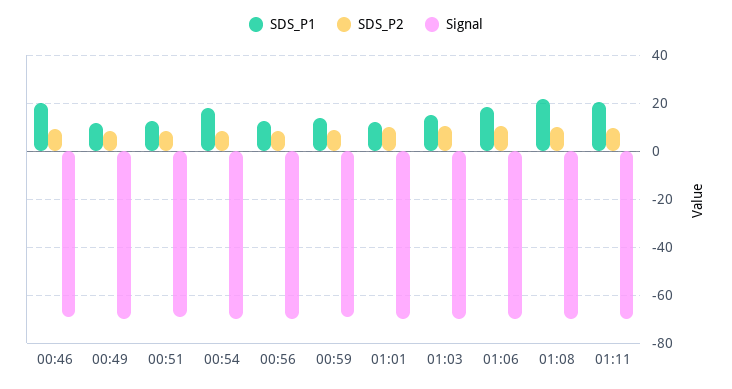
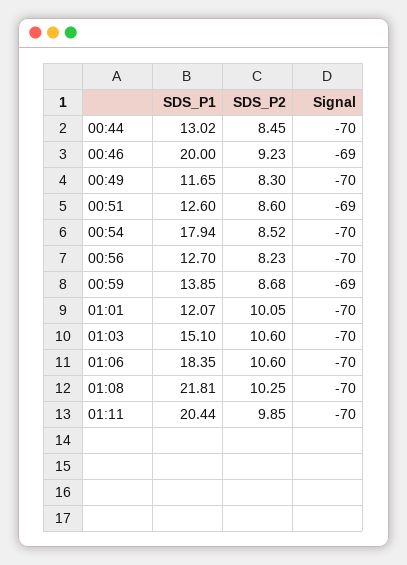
SDS_P1, 00:44: none -> 13.02
SDS_P2, 00:44: none -> 8.45
Signal, 00:44: none -> -70

